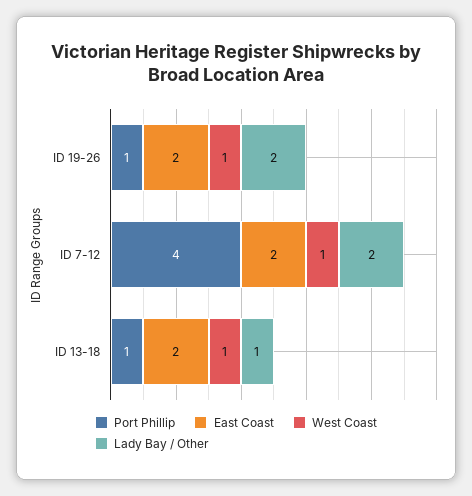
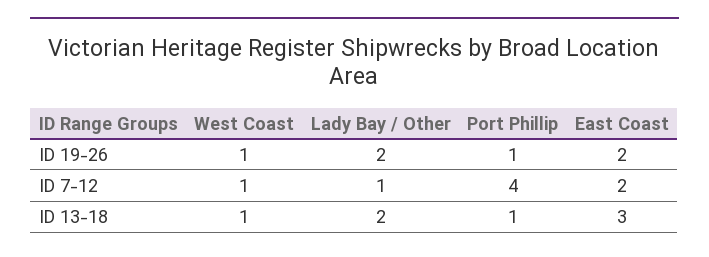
Lady Bay / Other, ID 7-12: 2 -> 1
East Coast, ID 13-18: 2 -> 3
Lady Bay / Other, ID 13-18: 1 -> 2

